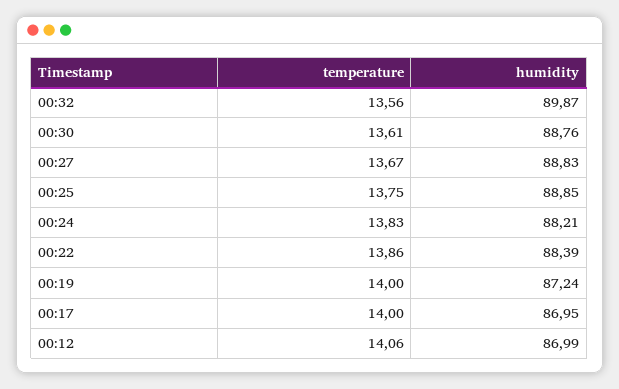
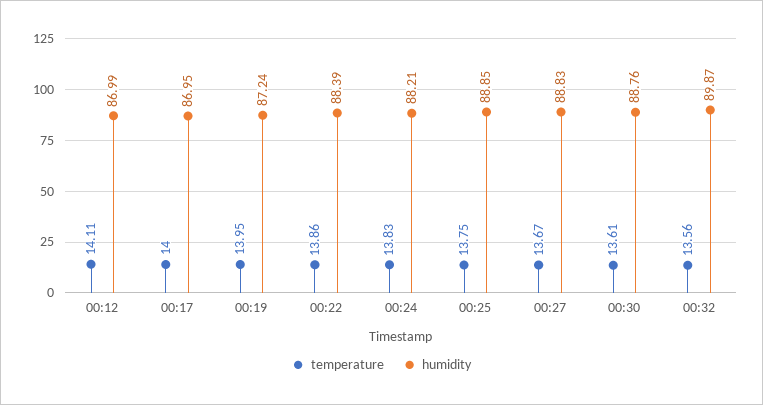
temperature, 00:19: 14 -> 13.95
temperature, 00:12: 14.06 -> 14.11

